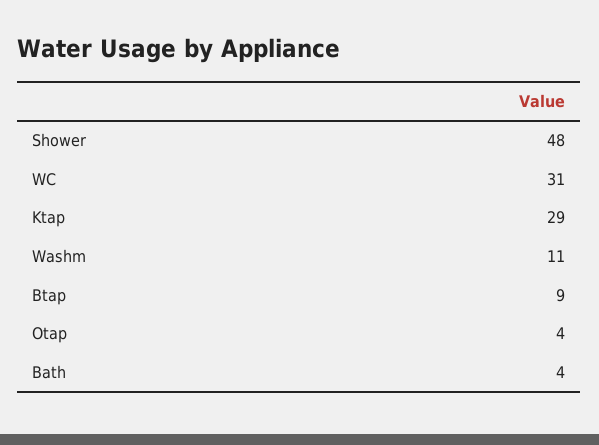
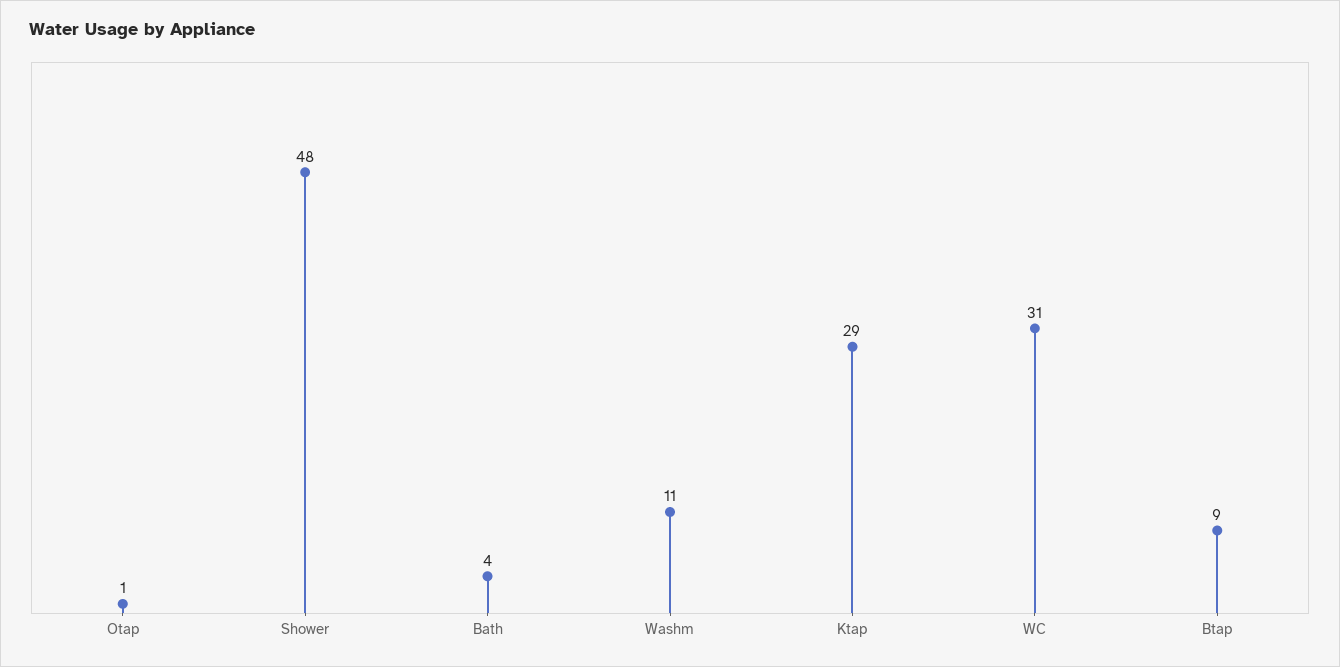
Otap: 4 -> 1

